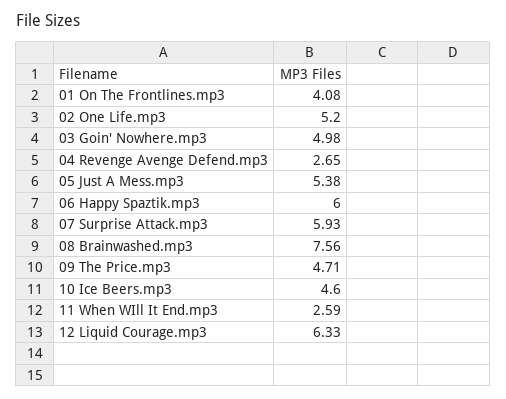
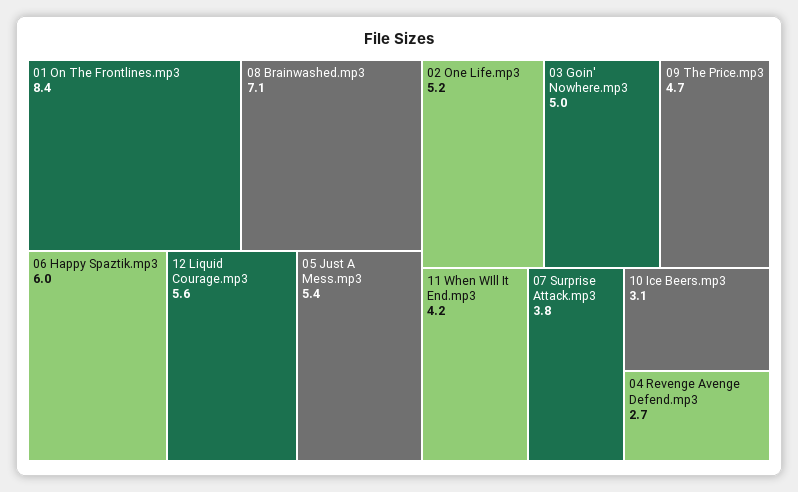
01 On The Frontlines.mp3: 4.08 -> 8.4
07 Surprise Attack.mp3: 5.93 -> 3.8
08 Brainwashed.mp3: 7.56 -> 7.1
10 Ice Beers.mp3: 4.6 -> 3.1
11 When WIll It End.mp3: 2.59 -> 4.2
12 Liquid Courage.mp3: 6.33 -> 5.6

